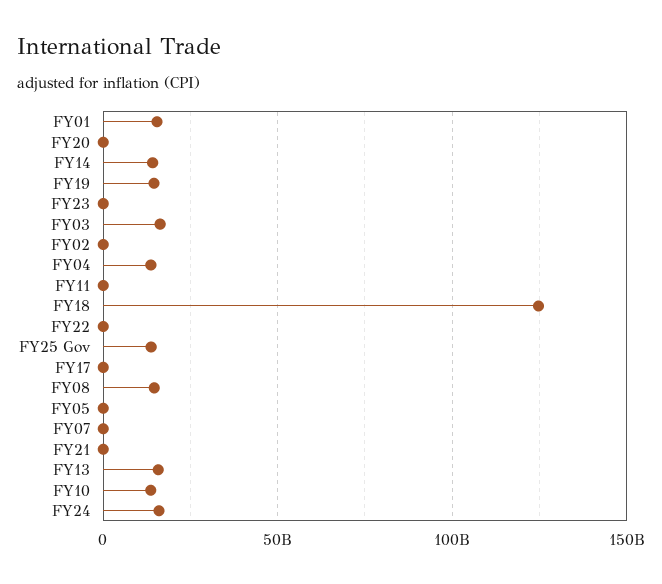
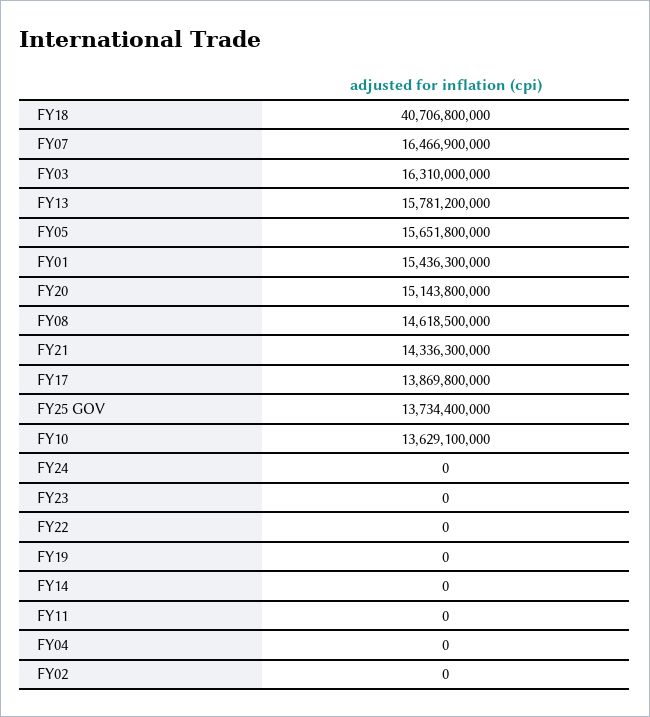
FY20: 0 -> 15143800000
FY14: 15000000000 -> 0
FY19: 15000000000 -> 0
FY04: 15000000000 -> 0
FY18: 125000000000 -> 40706800000
FY17: 0 -> 13869800000
FY05: 0 -> 15651800000
FY07: 0 -> 16466900000
FY21: 0 -> 14336300000
FY24: 15000000000 -> 0

